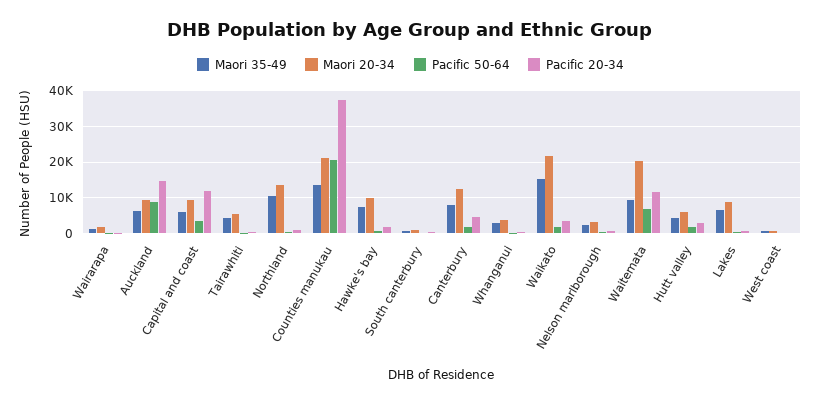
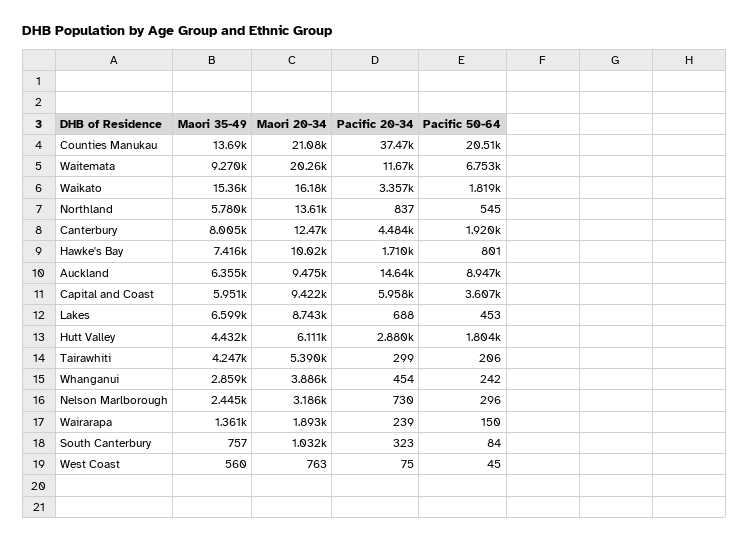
Pacific 20-34, Capital and coast: 12000 -> 5958
Maori 35-49, Northland: 10000 -> 5780
Maori 20-34, Waikato: 22000 -> 16180

